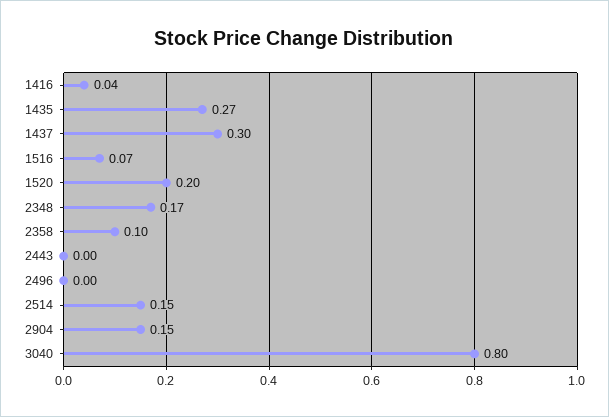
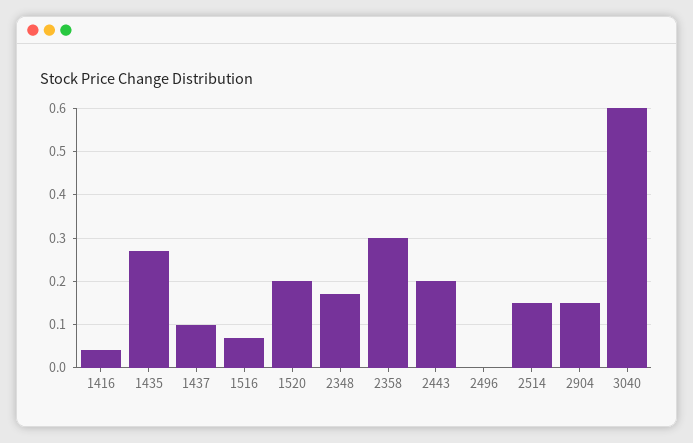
1437: 0.3 -> 0.1
2358: 0.1 -> 0.3
2443: 0 -> 0.2
3040: 0.8 -> 0.6

